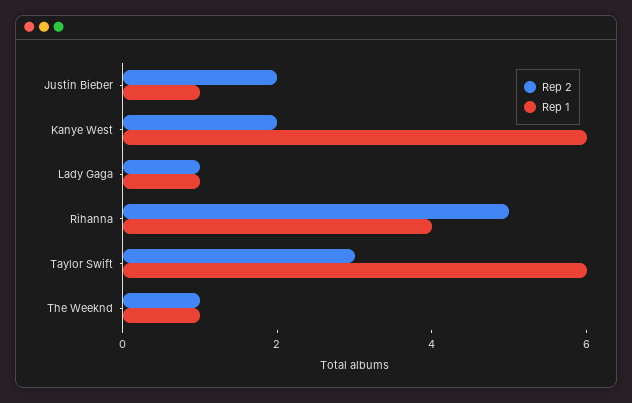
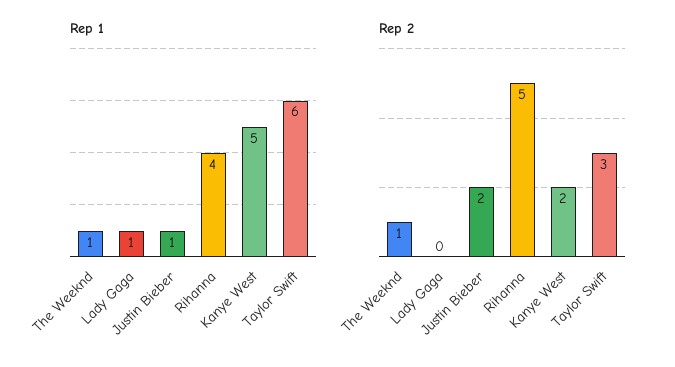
Rep 1, Kanye West: 6 -> 5
Rep 2, Lady Gaga: 1 -> 0

